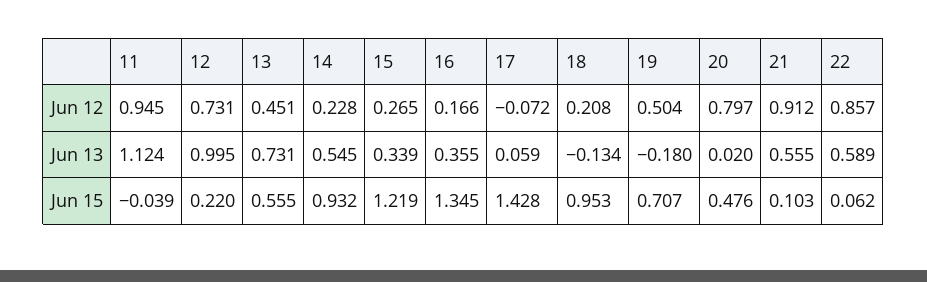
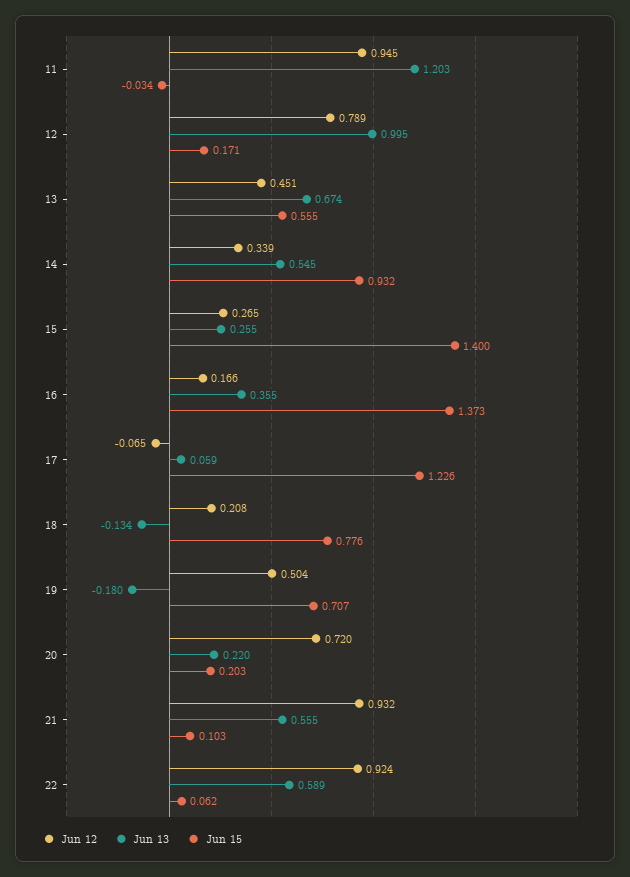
Jun 12, 12: 0.731 -> 0.789
Jun 12, 14: 0.228 -> 0.339
Jun 12, 17: -0.072 -> -0.065
Jun 12, 20: 0.797 -> 0.72
Jun 12, 21: 0.912 -> 0.932
Jun 12, 22: 0.857 -> 0.924
Jun 13, 11: 1.124 -> 1.203
Jun 13, 13: 0.731 -> 0.674
Jun 13, 15: 0.339 -> 0.255
Jun 13, 20: 0.02 -> 0.22
Jun 15, 11: -0.039 -> -0.034
Jun 15, 12: 0.22 -> 0.171
Jun 15, 15: 1.219 -> 1.4
Jun 15, 16: 1.345 -> 1.373
Jun 15, 17: 1.428 -> 1.226
Jun 15, 18: 0.953 -> 0.776
Jun 15, 20: 0.476 -> 0.203

